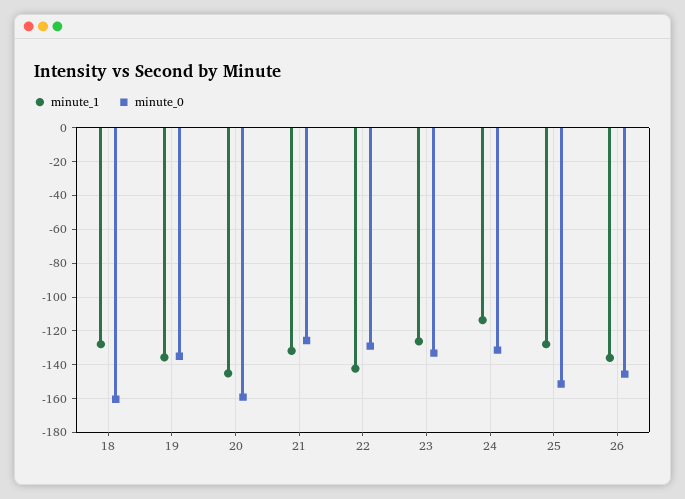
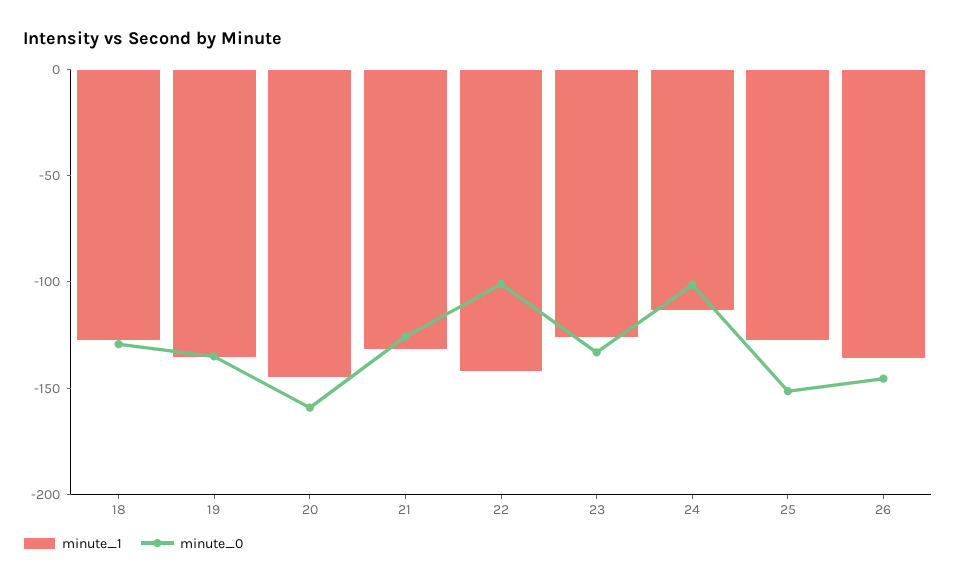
minute_0, 18: -160 -> -130
minute_0, 22: -130 -> -100
minute_0, 24: -130 -> -100

